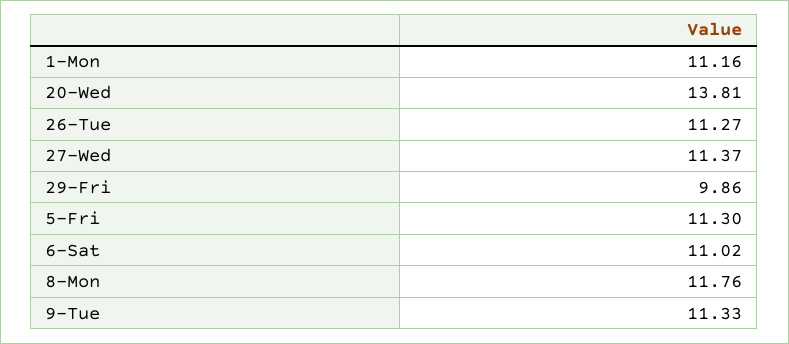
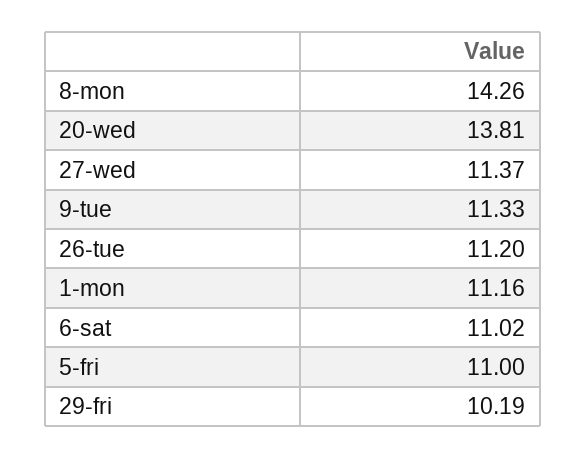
26-Tue: 11.27 -> 11.2
29-Fri: 9.86 -> 10.19
5-Fri: 11.3 -> 11
8-Mon: 11.76 -> 14.26

